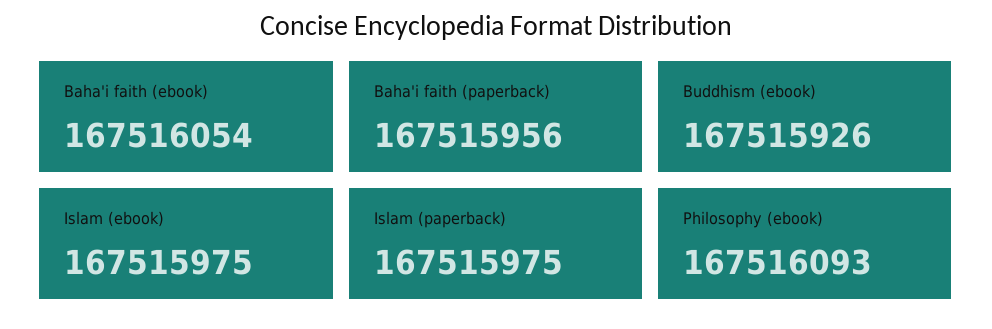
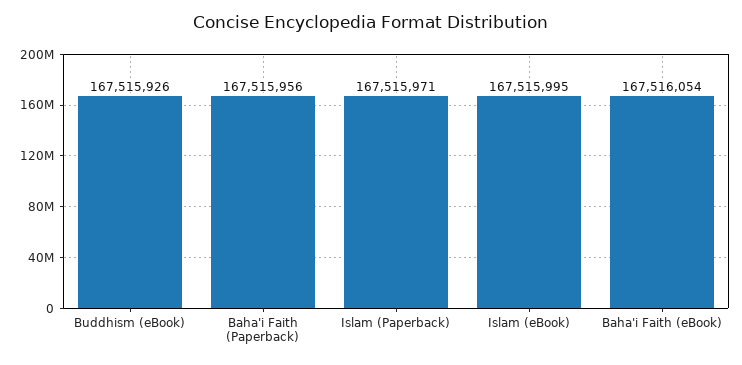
Islam (ebook): 167515975 -> 167515995
Islam (paperback): 167515975 -> 167515971
Philosophy (ebook): 167516093 -> none

